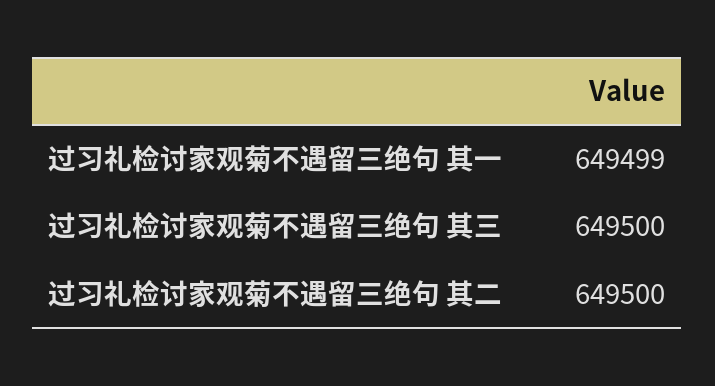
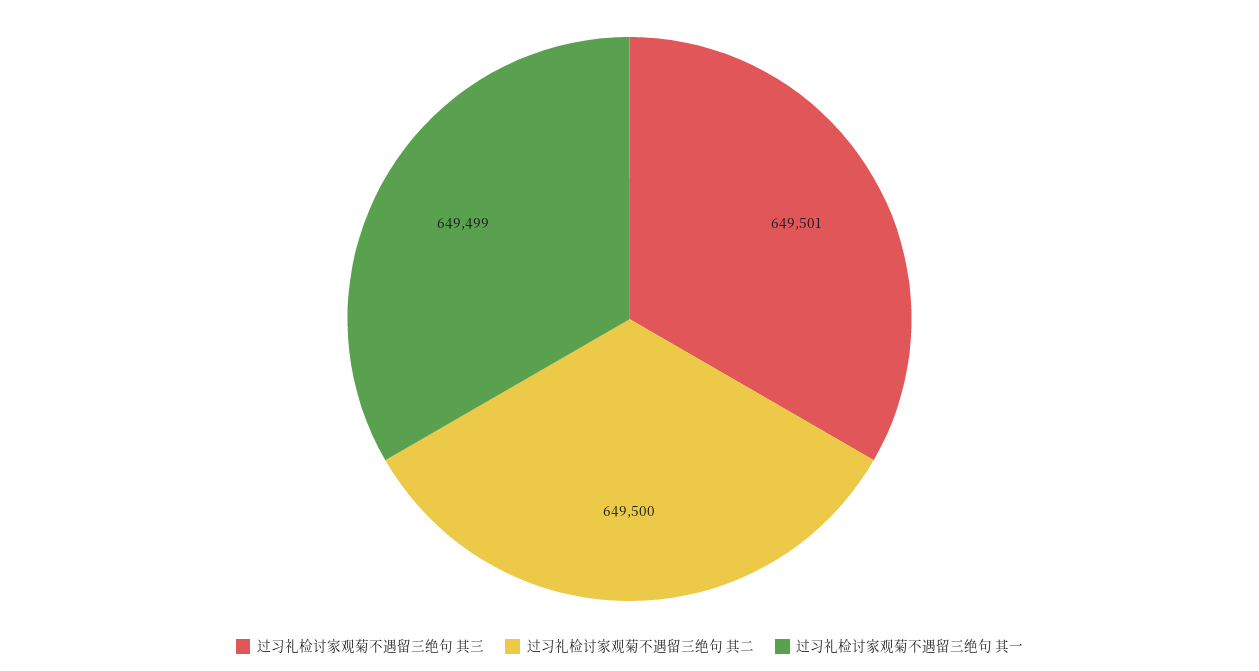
过习礼检讨家观菊不遇留三绝句 其三: 649500 -> 649501

